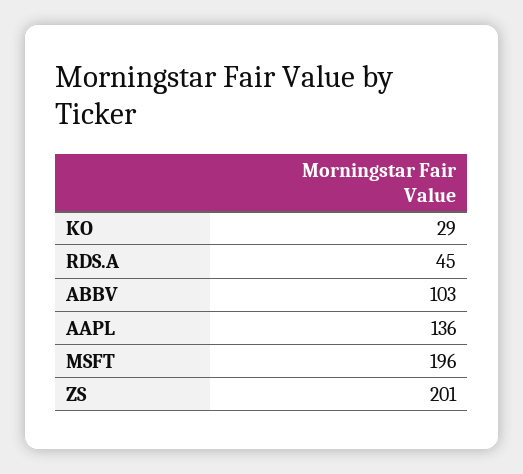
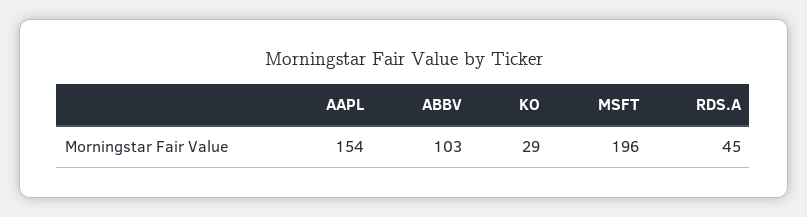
AAPL: 136 -> 154
ZS: 201 -> none

